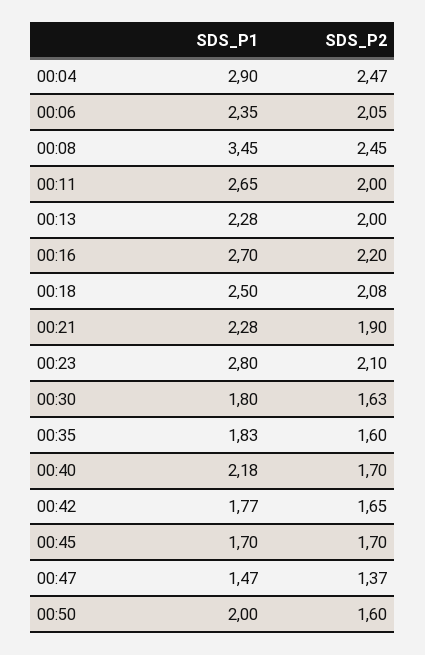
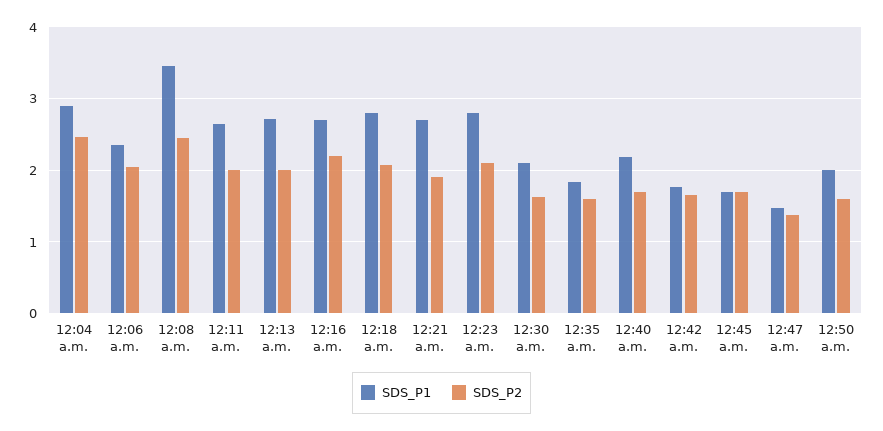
SDS_P1, 00:13: 2.28 -> 2.7
SDS_P1, 00:18: 2.5 -> 2.8
SDS_P1, 00:21: 2.28 -> 2.7
SDS_P1, 00:30: 1.8 -> 2.1

